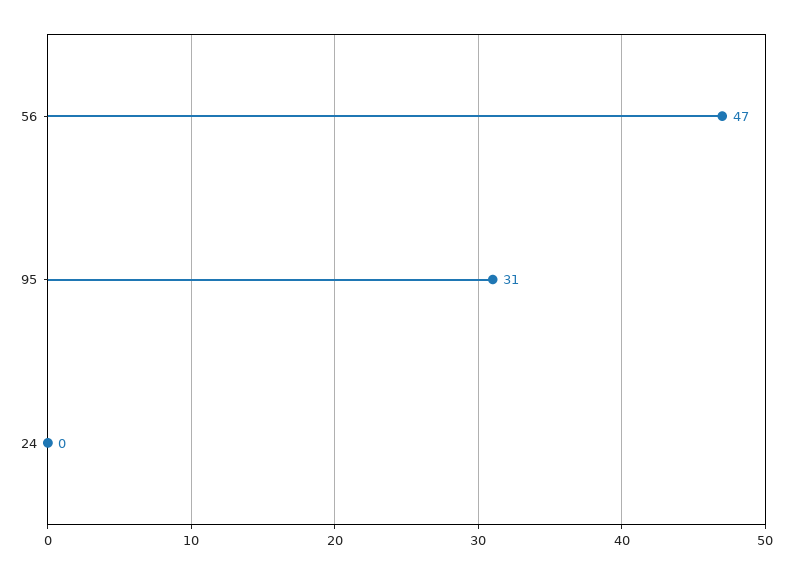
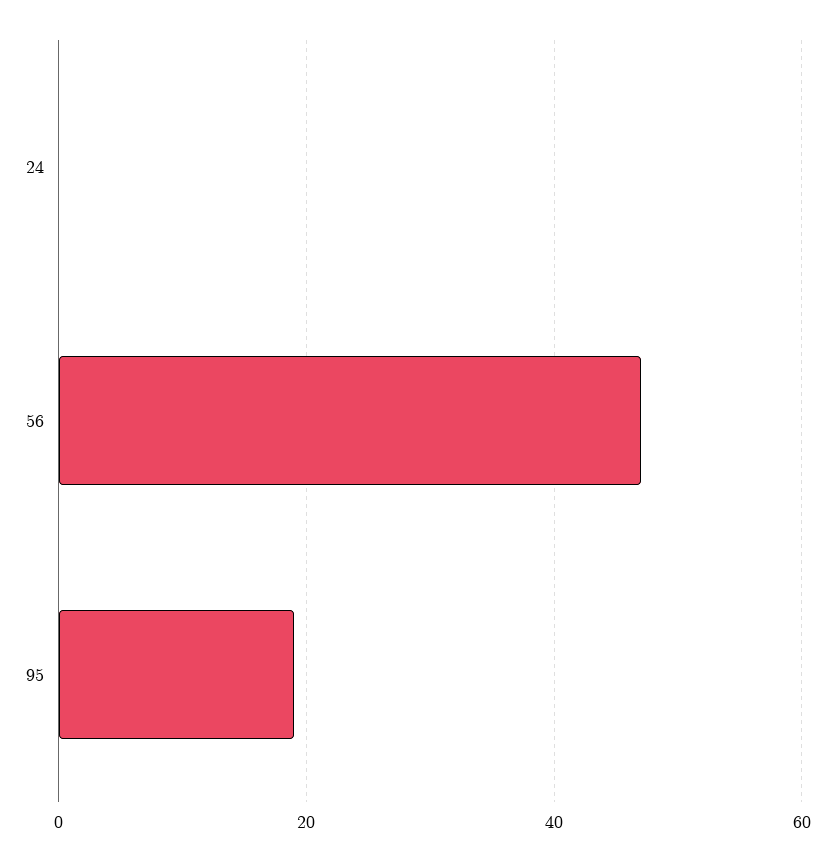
95: 31 -> 20

